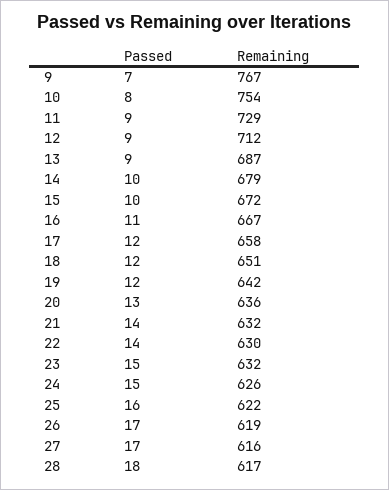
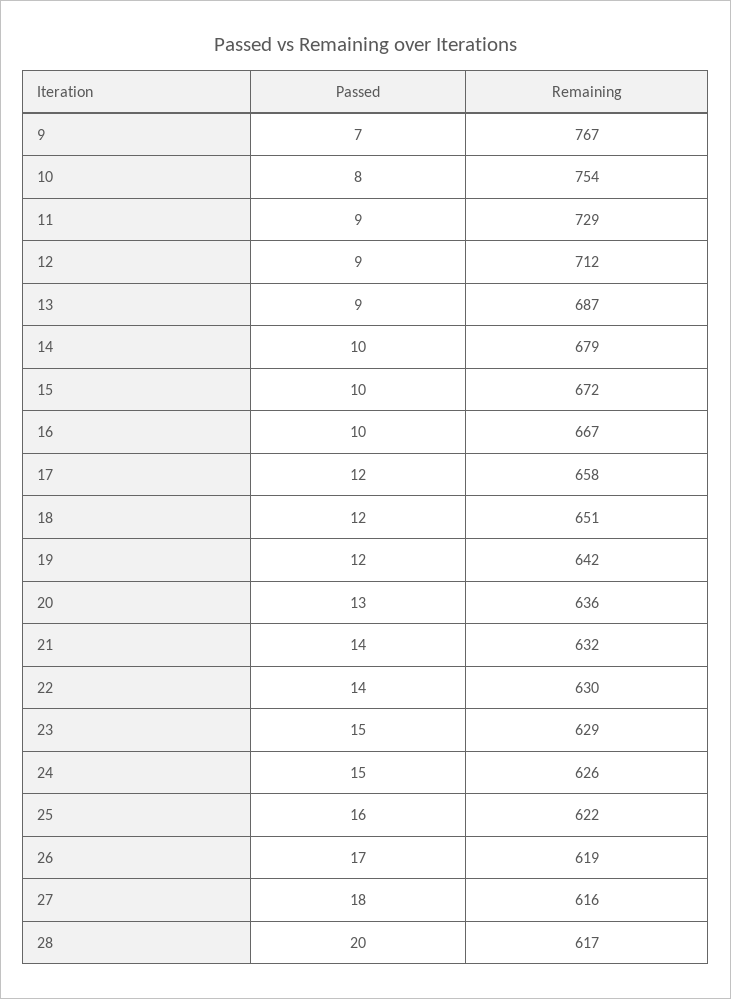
Passed, 16: 11 -> 10
Remaining, 23: 632 -> 629
Passed, 27: 17 -> 18
Passed, 28: 18 -> 20

